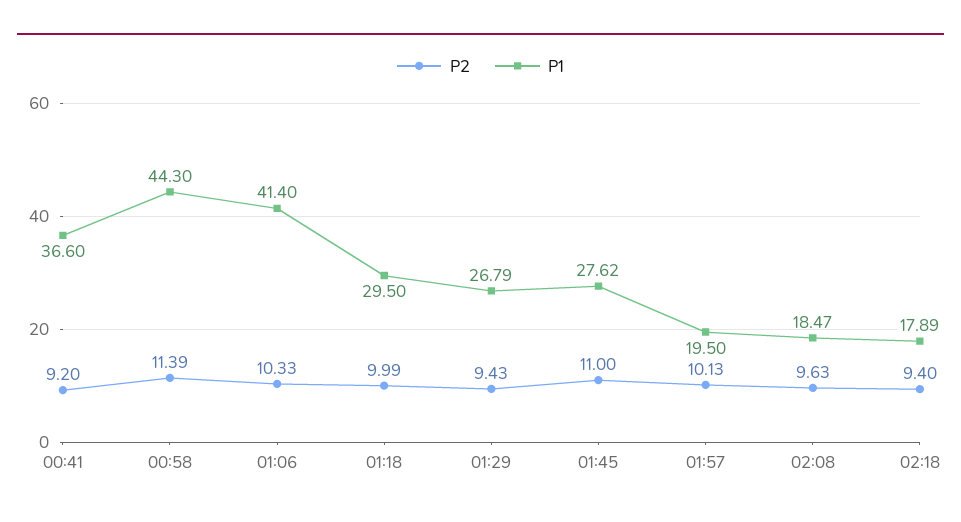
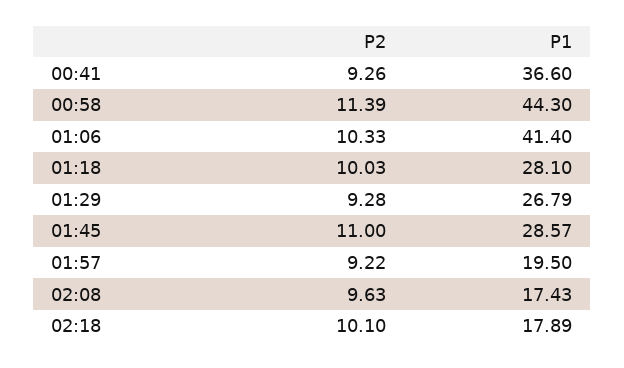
P2, 00:41: 9.2 -> 9.26
P2, 01:18: 9.99 -> 10.03
P1, 01:18: 29.5 -> 28.1
P2, 01:29: 9.43 -> 9.28
P1, 01:45: 27.62 -> 28.57
P2, 01:57: 10.13 -> 9.22
P1, 02:08: 18.47 -> 17.43
P2, 02:18: 9.4 -> 10.1

